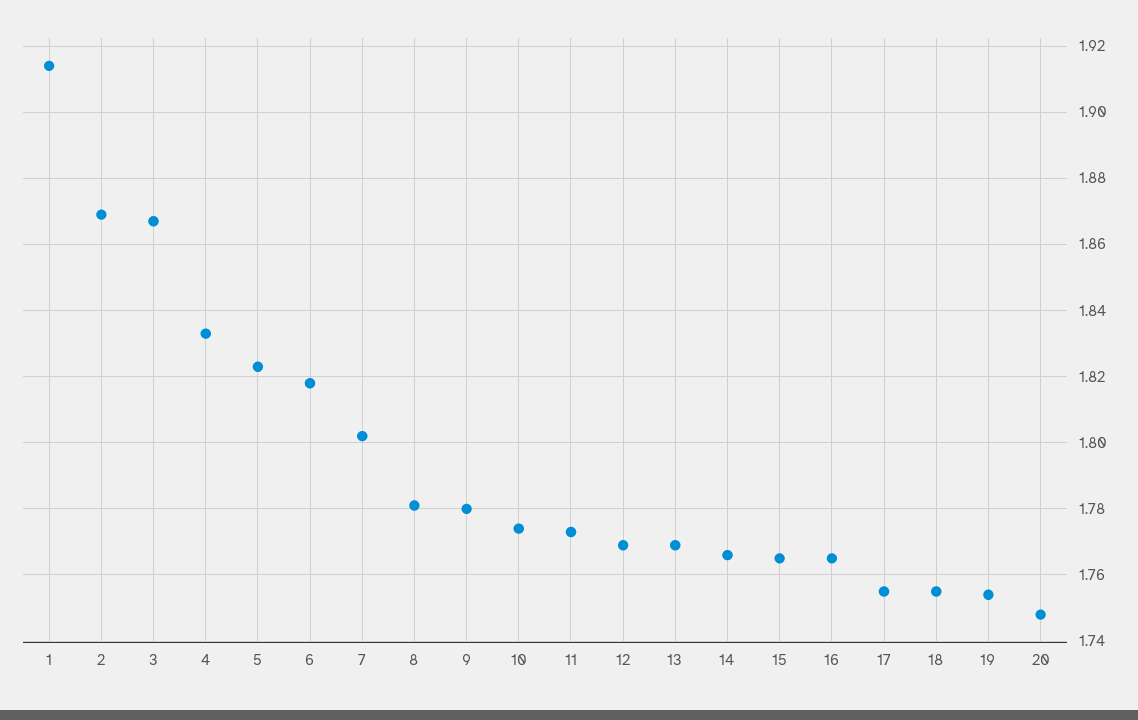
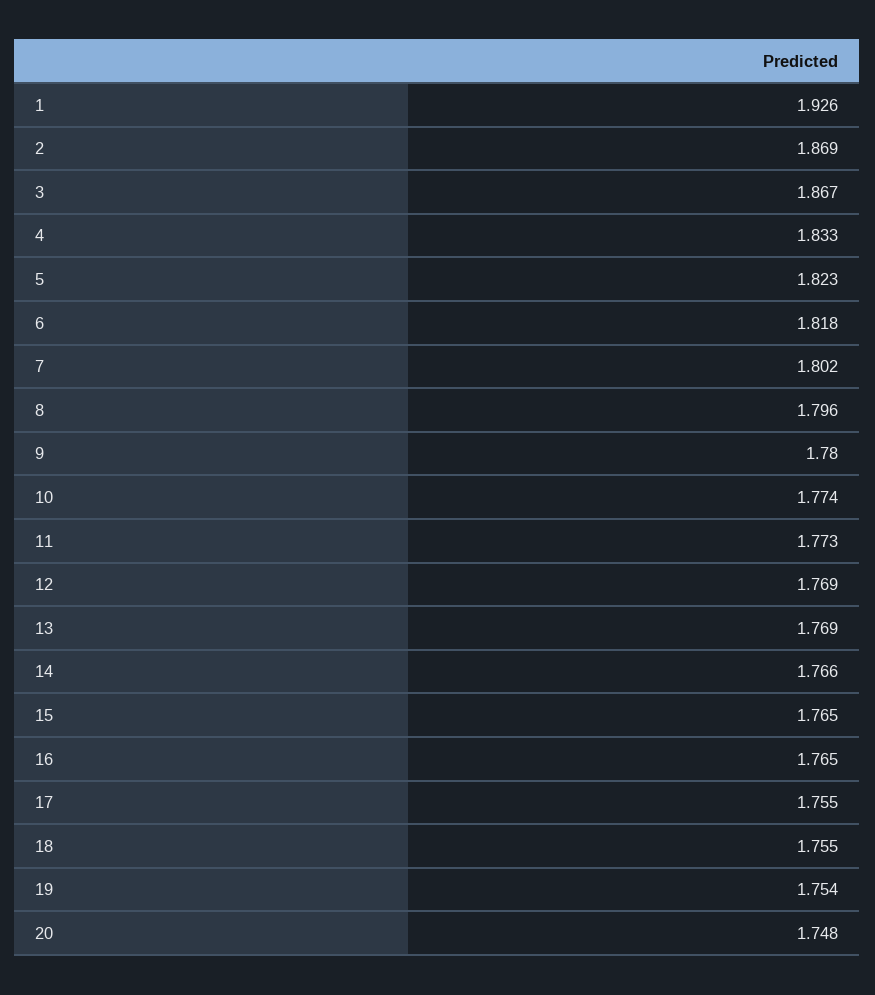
1: 1.915 -> 1.926
8: 1.78 -> 1.796

